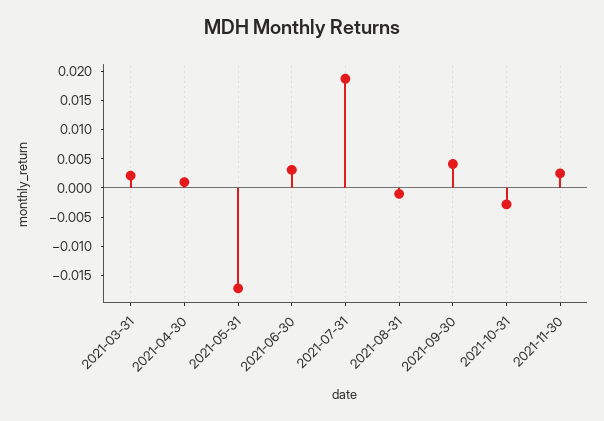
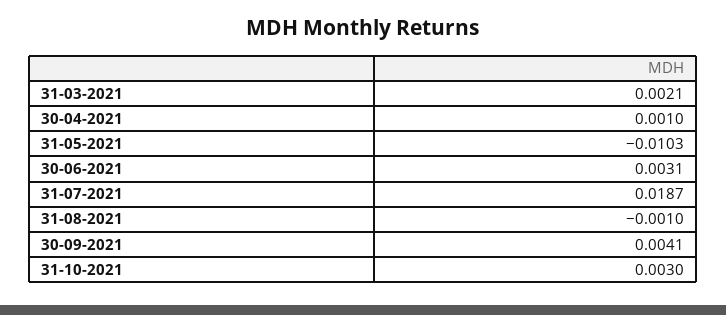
2021-05-31: -0.0175 -> -0.0103
2021-10-31: -0.0025 -> 0.003
2021-11-30: 0.0025 -> none

